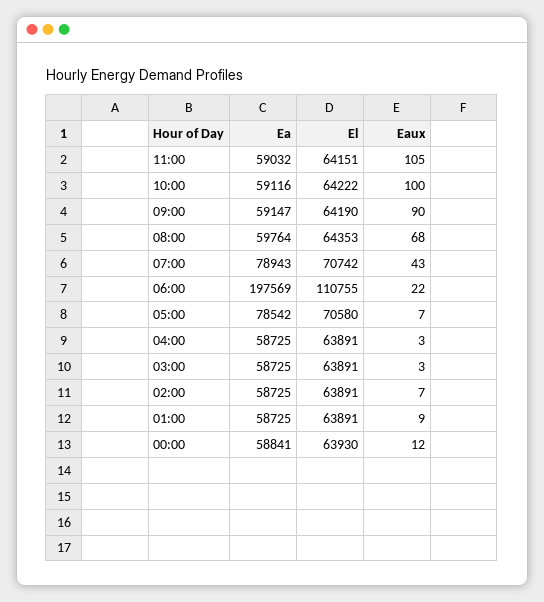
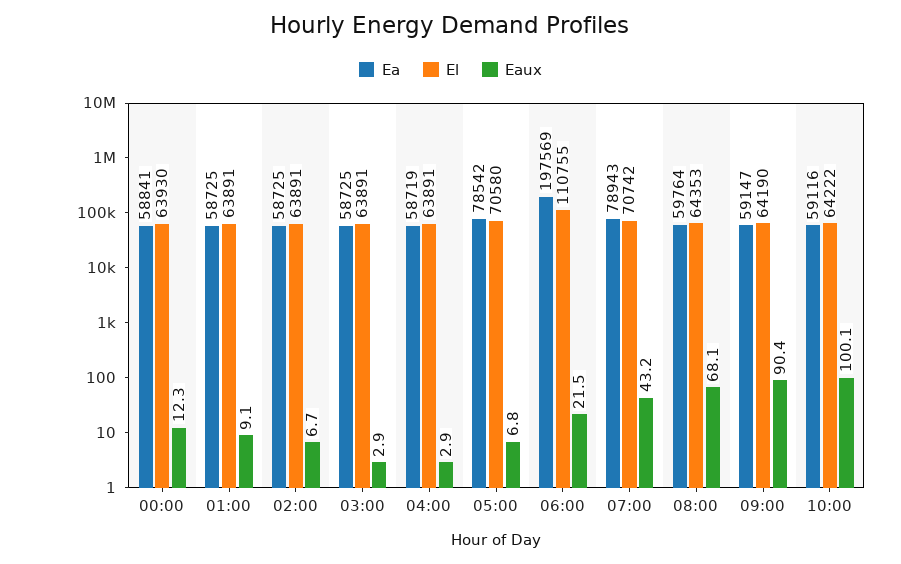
Ea, 11:00: 59032 -> none
El, 11:00: 64151 -> none
Eaux, 11:00: 105 -> none
Ea, 04:00: 58725 -> 58719

